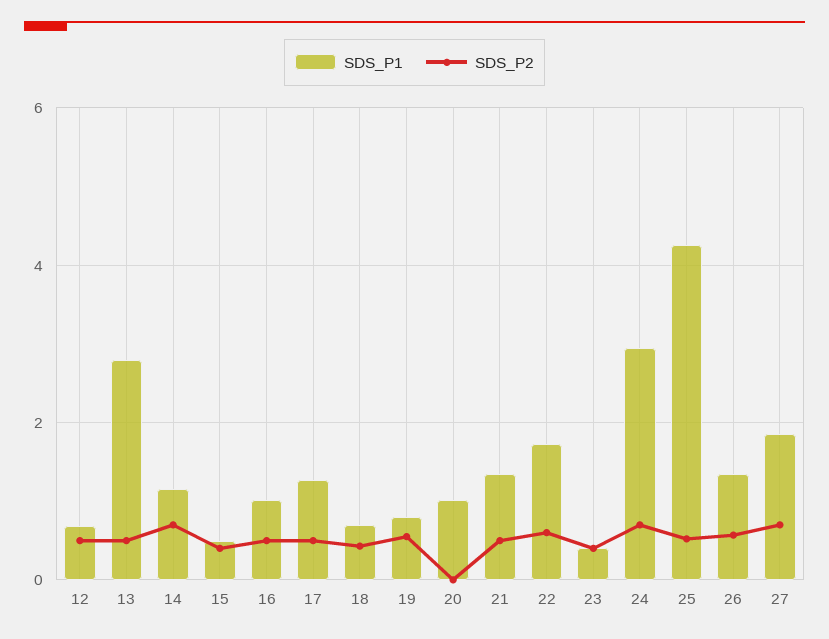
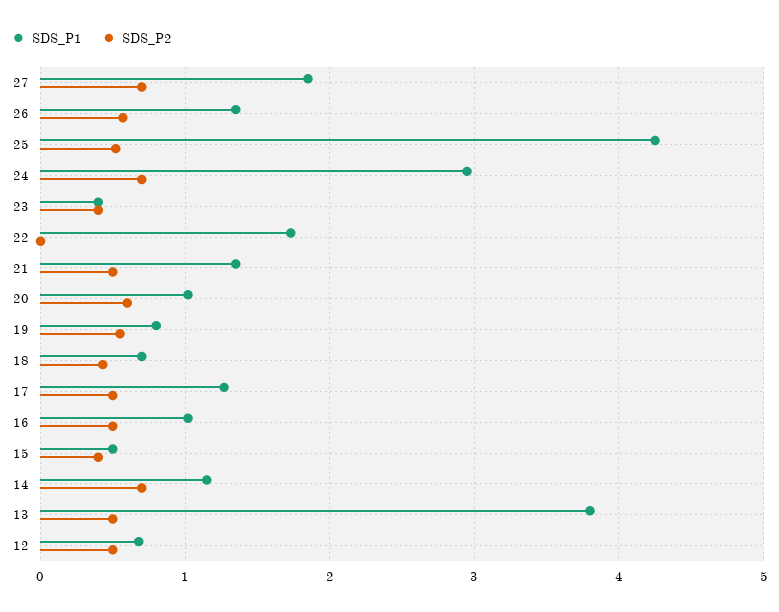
SDS_P1, 13: 2.8 -> 3.8
SDS_P2, 20: 0 -> 0.6
SDS_P2, 22: 0.6 -> 0

